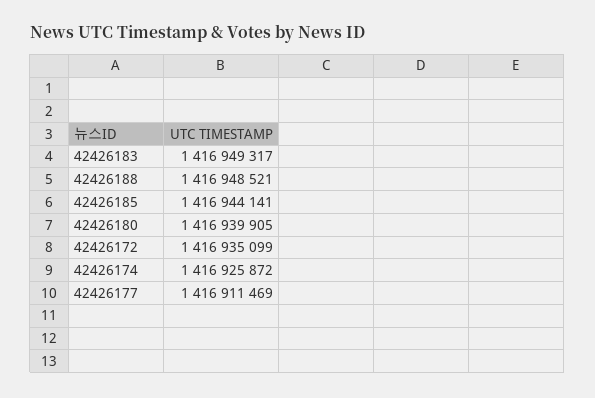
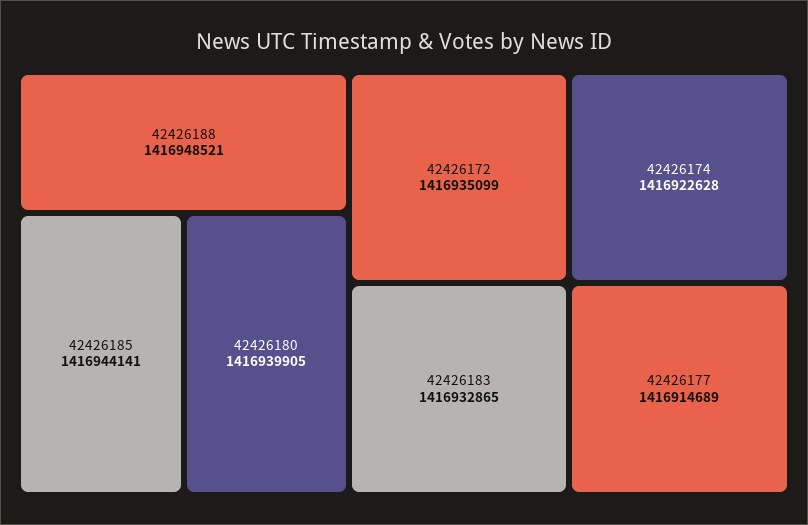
42426183: 1416949317 -> 1416932865
42426174: 1416925872 -> 1416922628
42426177: 1416911469 -> 1416914689

